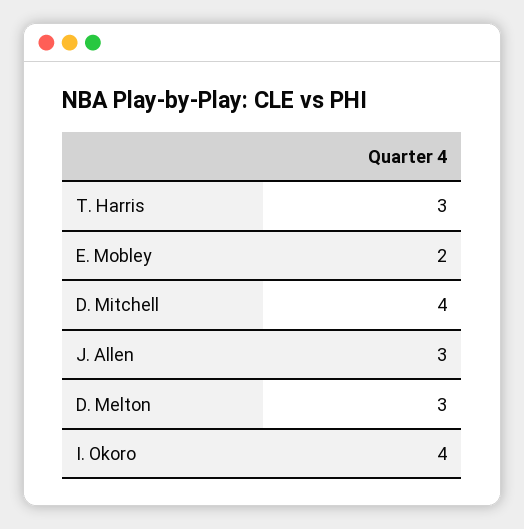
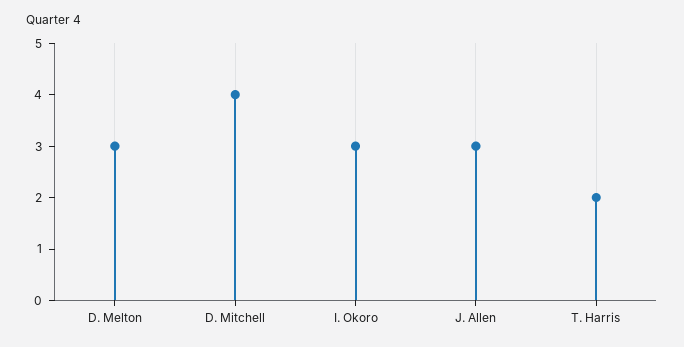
T. Harris: 3 -> 2
E. Mobley: 2 -> none
I. Okoro: 4 -> 3

